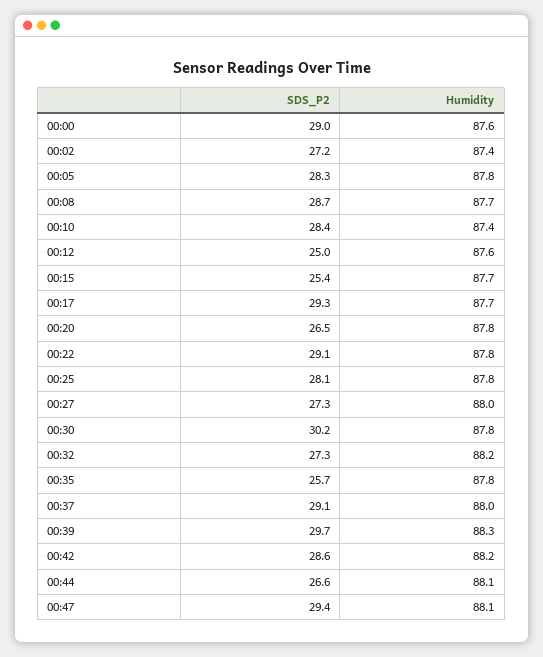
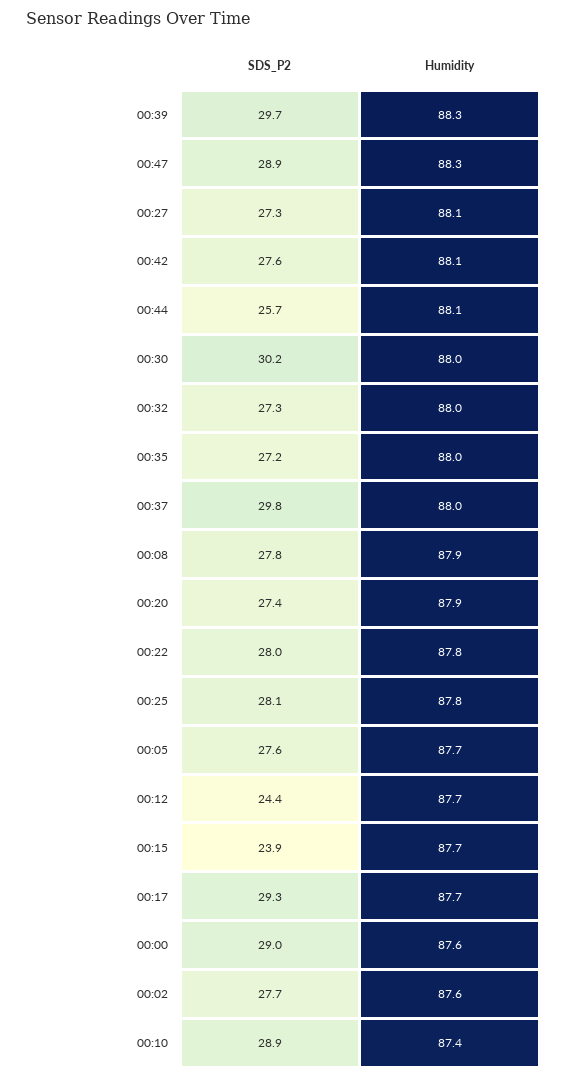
SDS_P2, 00:02: 27.2 -> 27.7
Humidity, 00:02: 87.4 -> 87.6
SDS_P2, 00:05: 28.3 -> 27.6
Humidity, 00:05: 87.8 -> 87.7
SDS_P2, 00:08: 28.7 -> 27.8
Humidity, 00:08: 87.7 -> 87.9
SDS_P2, 00:10: 28.4 -> 28.9
SDS_P2, 00:12: 25 -> 24.4
Humidity, 00:12: 87.6 -> 87.7
SDS_P2, 00:15: 25.4 -> 23.9
SDS_P2, 00:20: 26.5 -> 27.4
Humidity, 00:20: 87.8 -> 87.9
SDS_P2, 00:22: 29.1 -> 28
Humidity, 00:27: 88 -> 88.1
Humidity, 00:30: 87.8 -> 88
Humidity, 00:32: 88.2 -> 88
SDS_P2, 00:35: 25.7 -> 27.2
Humidity, 00:35: 87.8 -> 88
SDS_P2, 00:37: 29.1 -> 29.8
SDS_P2, 00:42: 28.6 -> 27.6
Humidity, 00:42: 88.2 -> 88.1
SDS_P2, 00:44: 26.6 -> 25.7
SDS_P2, 00:47: 29.4 -> 28.9
Humidity, 00:47: 88.1 -> 88.3

